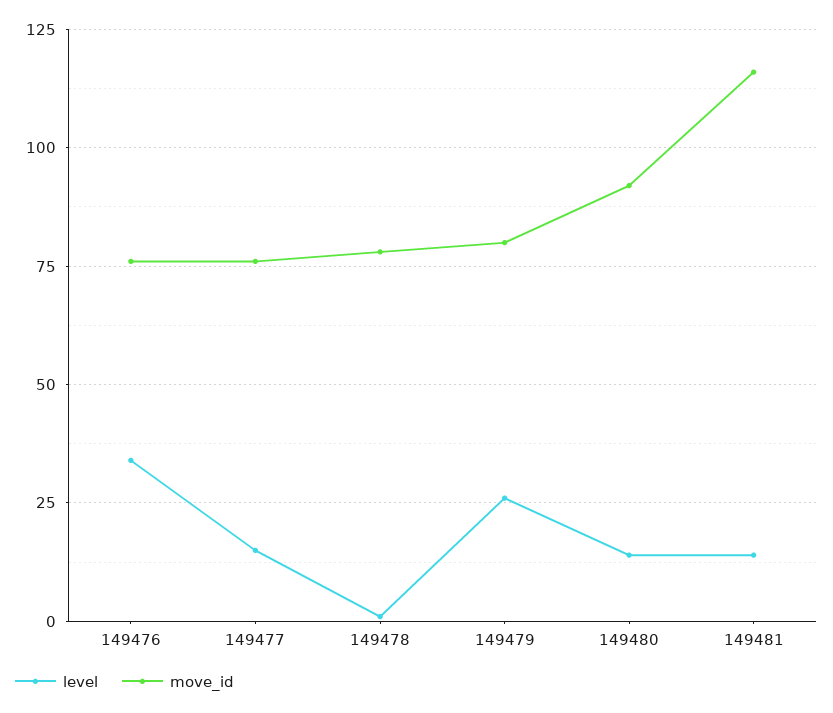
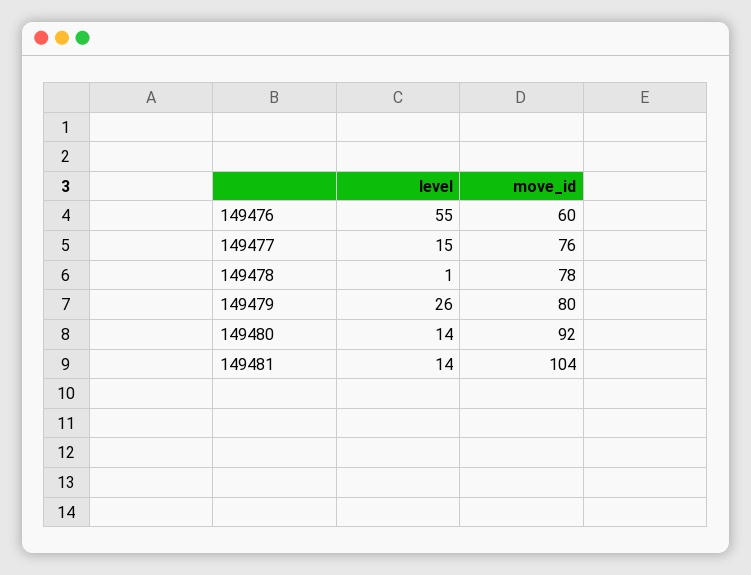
level, 149476: 35 -> 55
move_id, 149476: 75 -> 60
move_id, 149481: 115 -> 104

